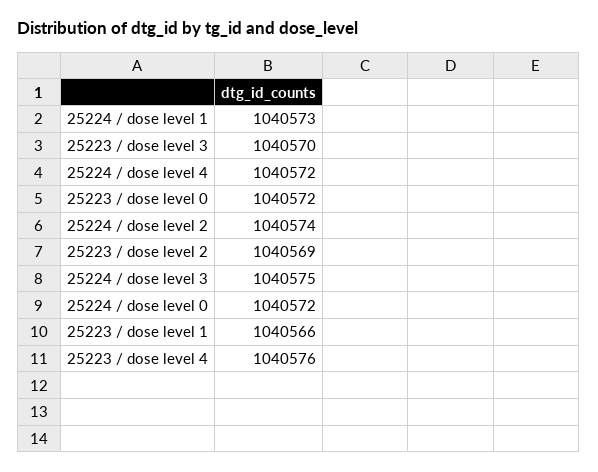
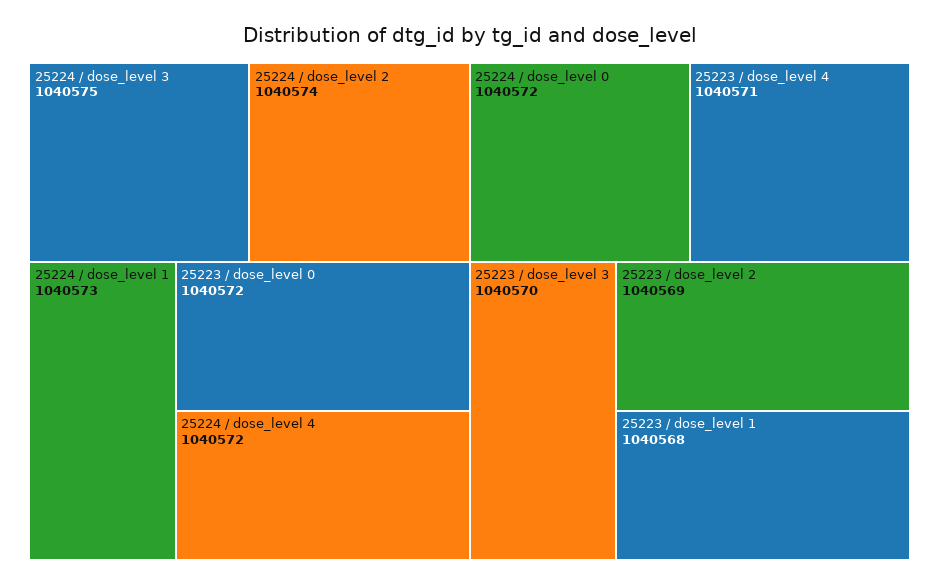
25223 / dose level 1: 1040566 -> 1040568
25223 / dose level 4: 1040576 -> 1040571

